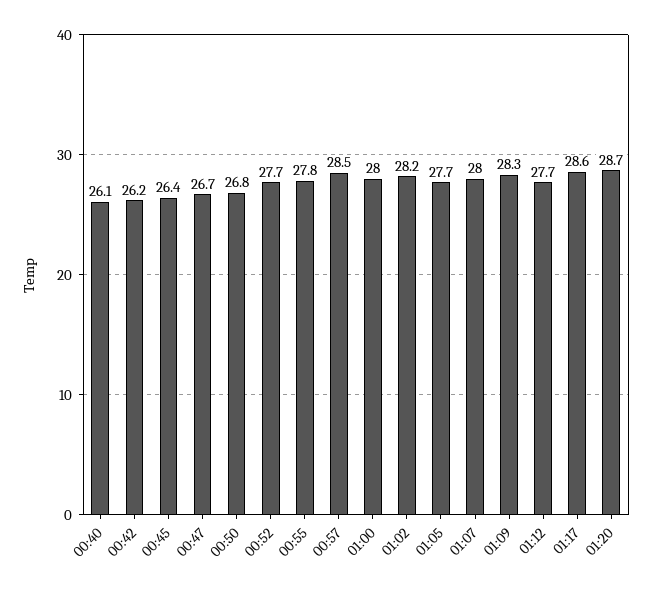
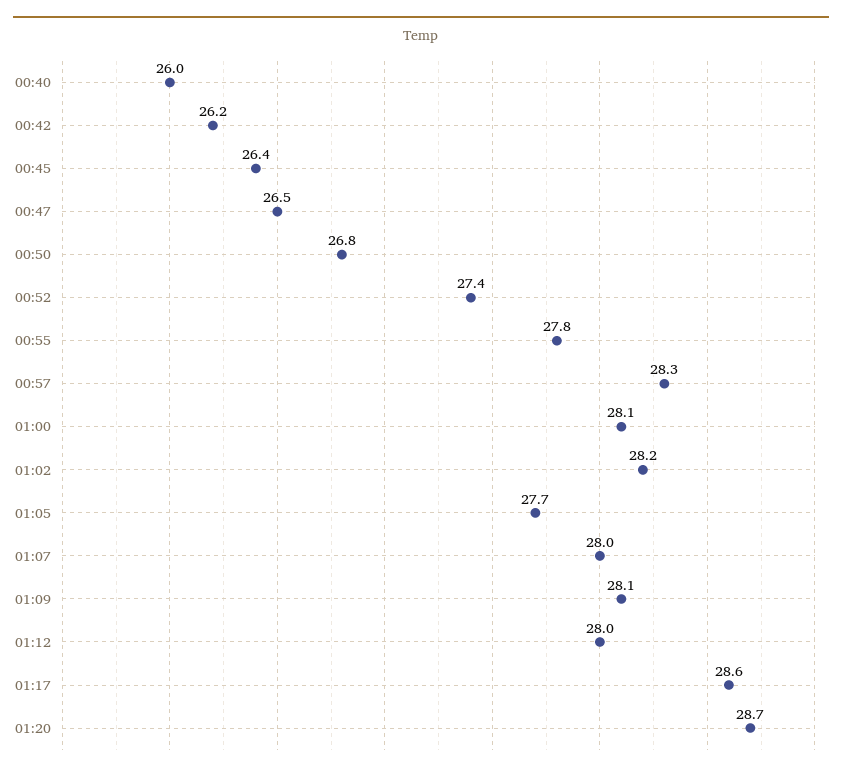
00:40: 26.1 -> 26
00:47: 26.7 -> 26.5
00:52: 27.7 -> 27.4
00:57: 28.5 -> 28.3
01:00: 28 -> 28.1
01:09: 28.3 -> 28.1
01:12: 27.7 -> 28

